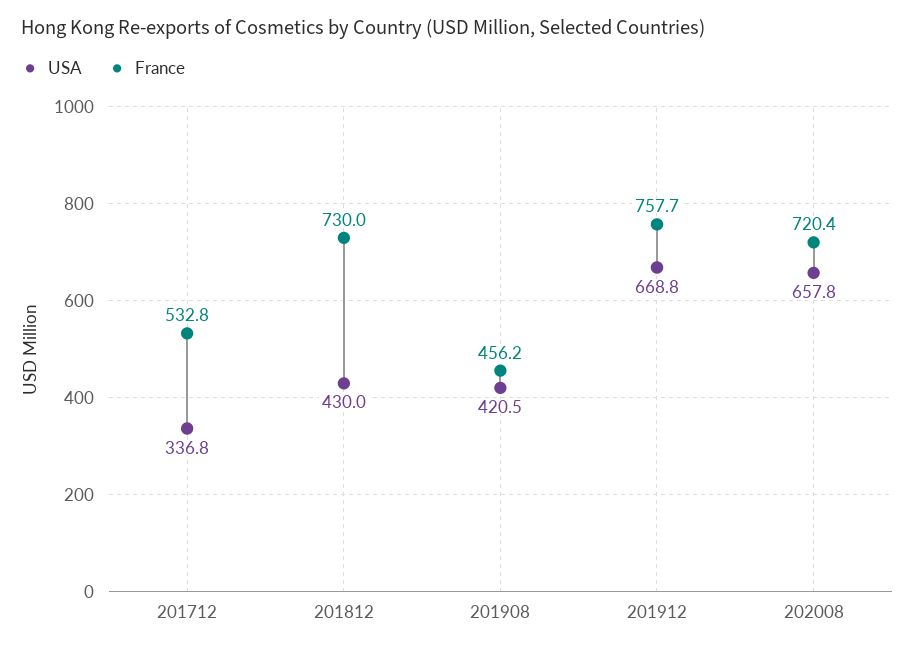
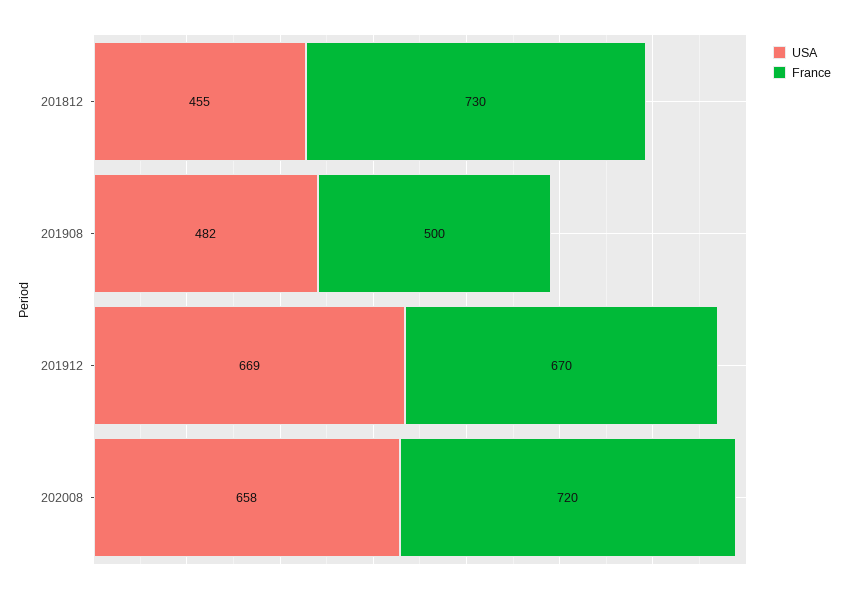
USA, 201712: 336.8 -> none
France, 201712: 532.8 -> none
USA, 201812: 430 -> 455
USA, 201908: 420.5 -> 482
France, 201908: 456.2 -> 500
France, 201912: 757.7 -> 670

